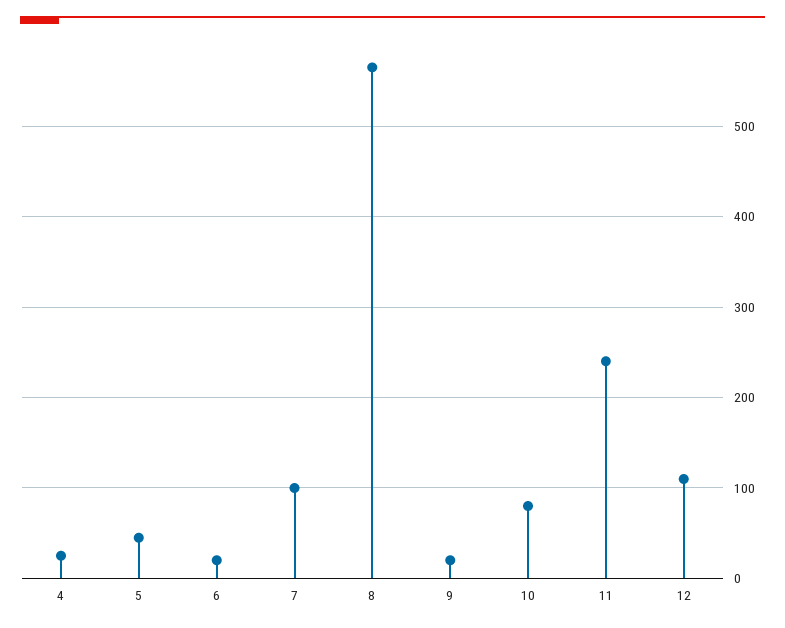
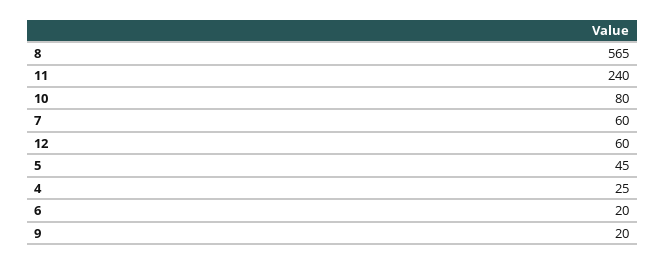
7: 100 -> 60
12: 110 -> 60

